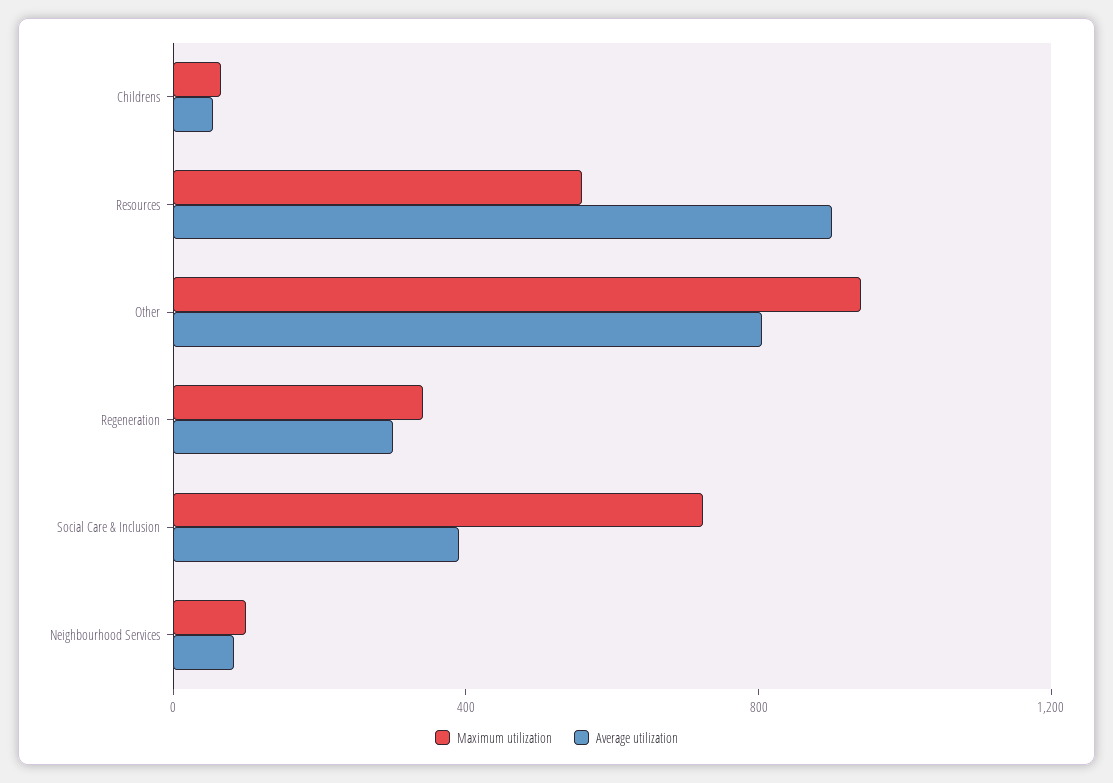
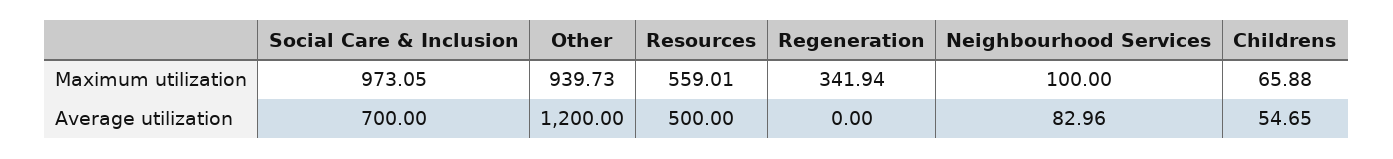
Average utilization, Resources: 900 -> 500
Average utilization, Other: 800 -> 1200
Average utilization, Regeneration: 300 -> 0
Maximum utilization, Social Care & Inclusion: 700 -> 973.05
Average utilization, Social Care & Inclusion: 400 -> 700

